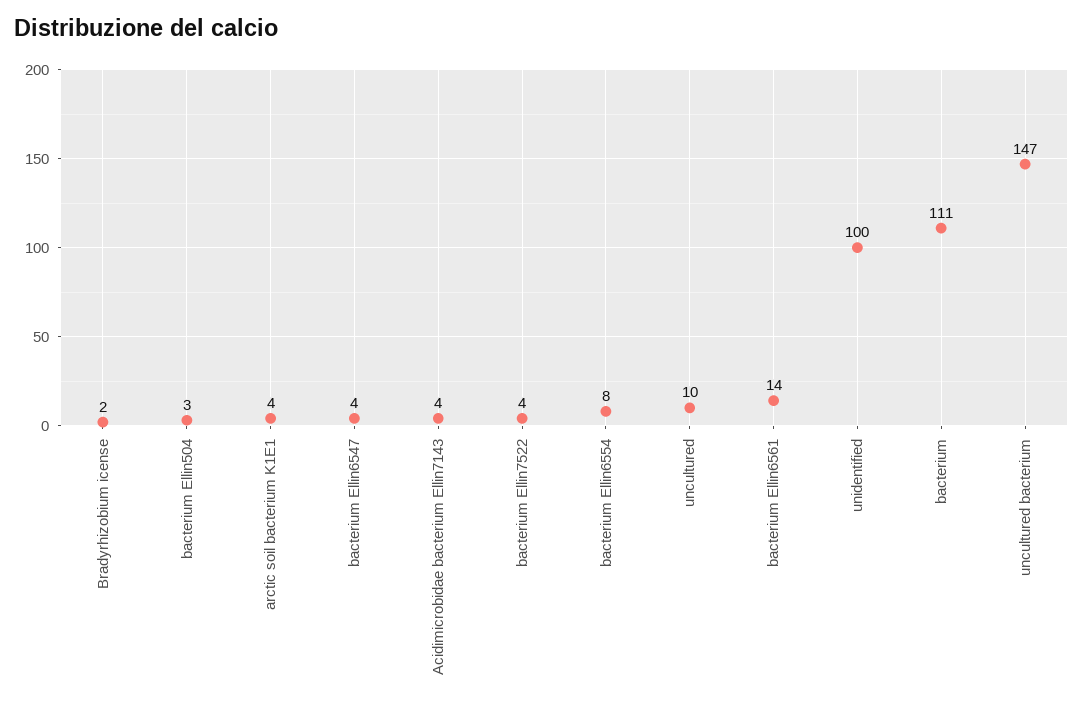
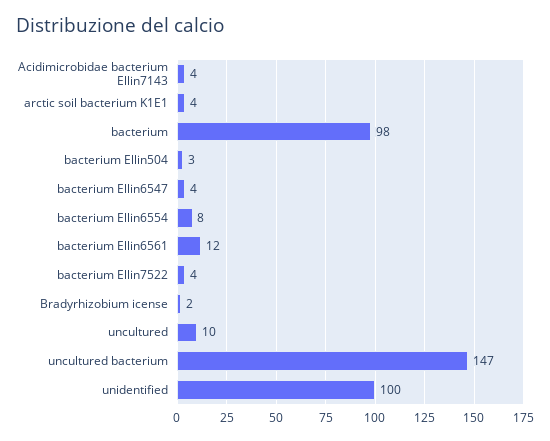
bacterium Ellin6561: 14 -> 12
bacterium: 111 -> 98

